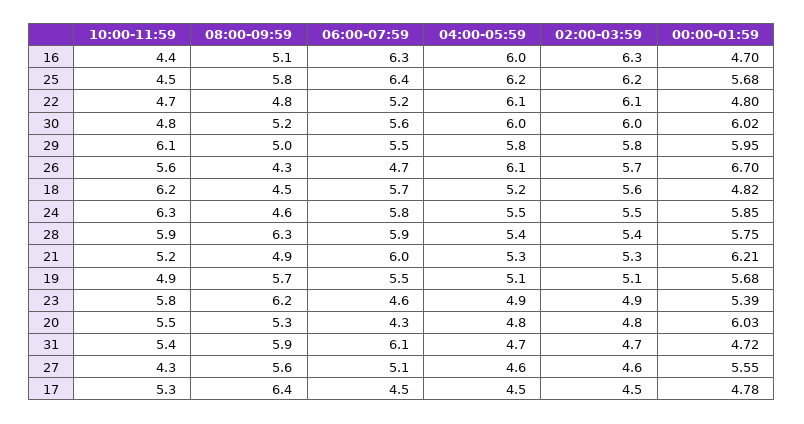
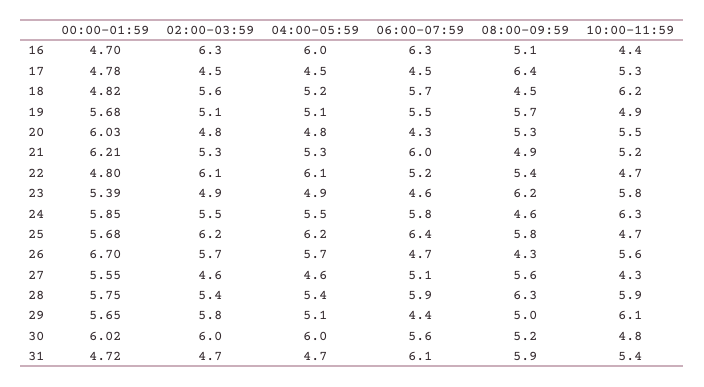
10:00-11:59, 25: 4.5 -> 4.7
08:00-09:59, 22: 4.8 -> 5.4
06:00-07:59, 29: 5.5 -> 4.4
04:00-05:59, 29: 5.8 -> 5.1
00:00-01:59, 29: 5.95 -> 5.65
04:00-05:59, 26: 6.1 -> 5.7

